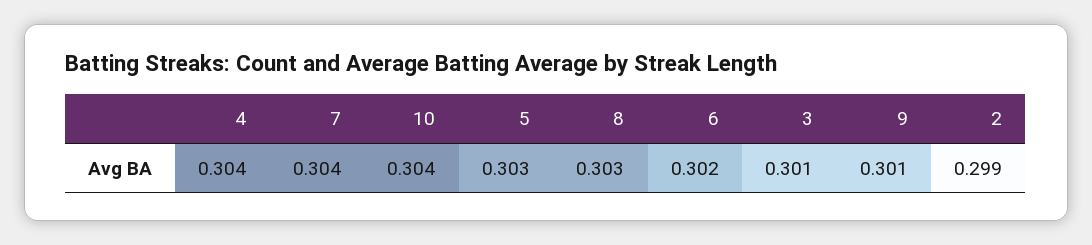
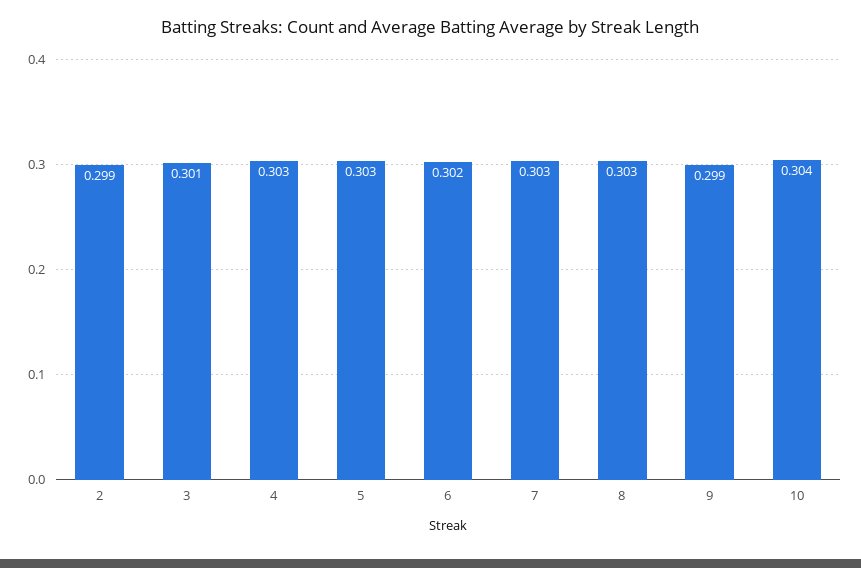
4: 0.304 -> 0.303
7: 0.304 -> 0.303
9: 0.301 -> 0.299

